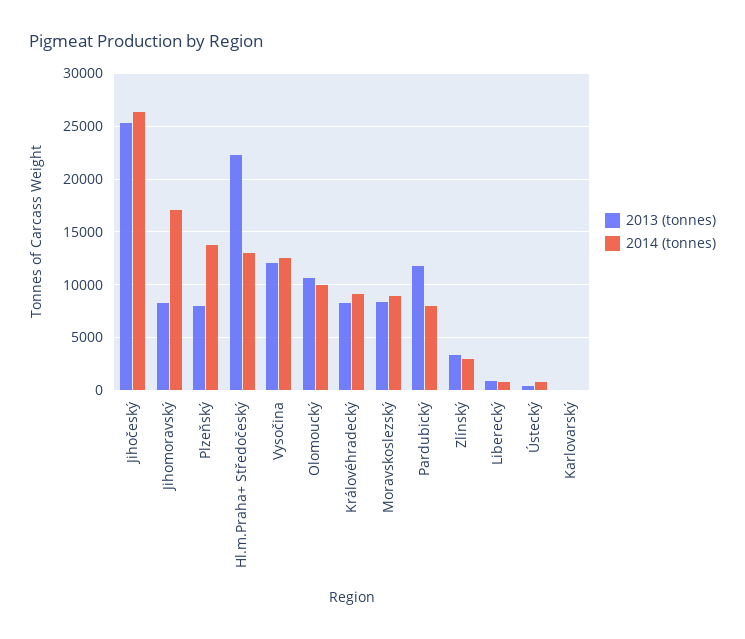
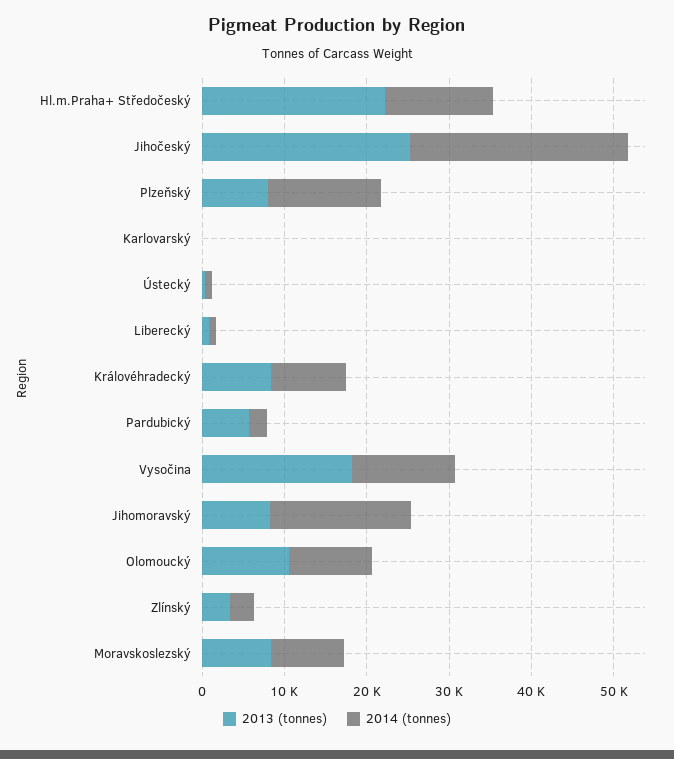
2013 (tonnes), Vysočina: 12000 -> 18000
2013 (tonnes), Pardubický: 12000 -> 6000
2014 (tonnes), Pardubický: 8000 -> 2000

